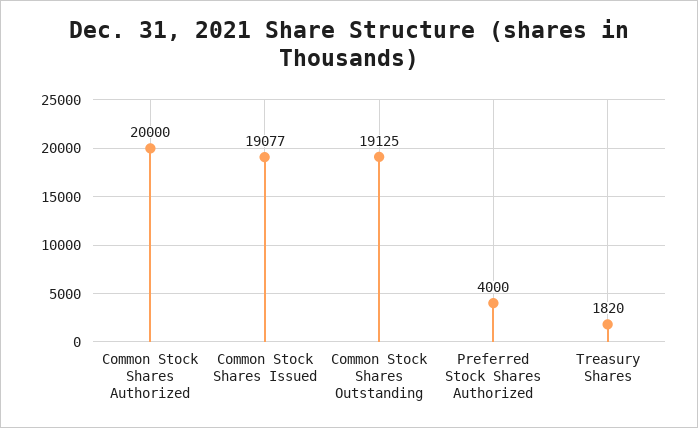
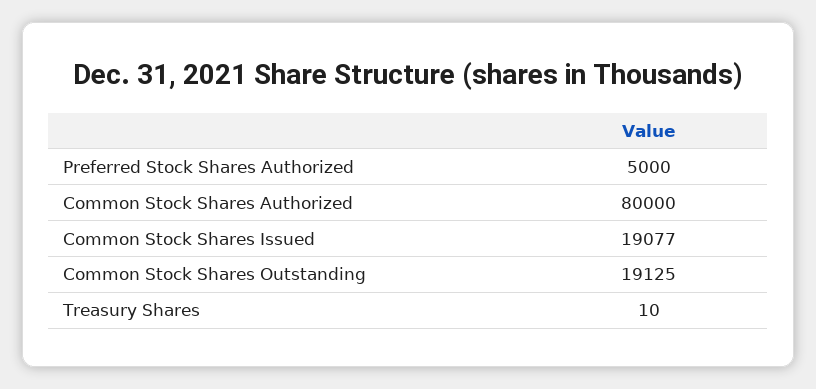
Common Stock Shares Authorized: 20000 -> 80000
Preferred Stock Shares Authorized: 4000 -> 5000
Treasury Shares: 1820 -> 10

